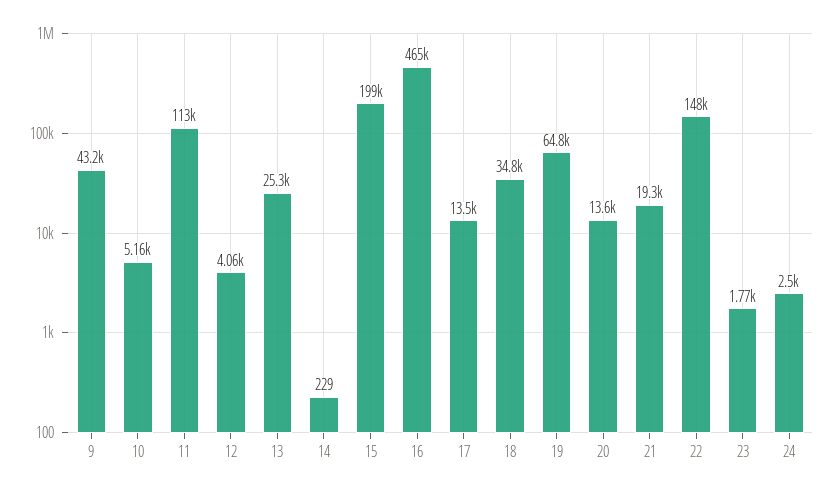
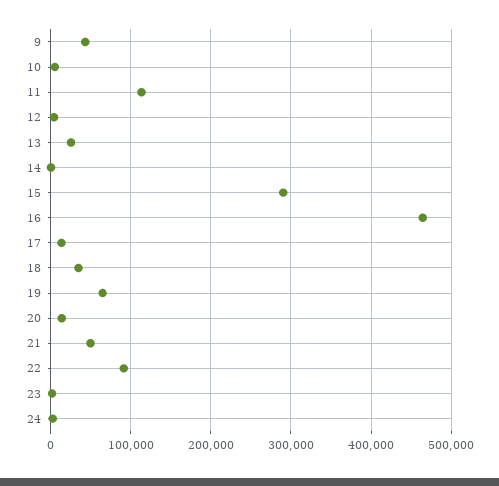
15: 199000 -> 290000
21: 19300 -> 50000
22: 148000 -> 90000

